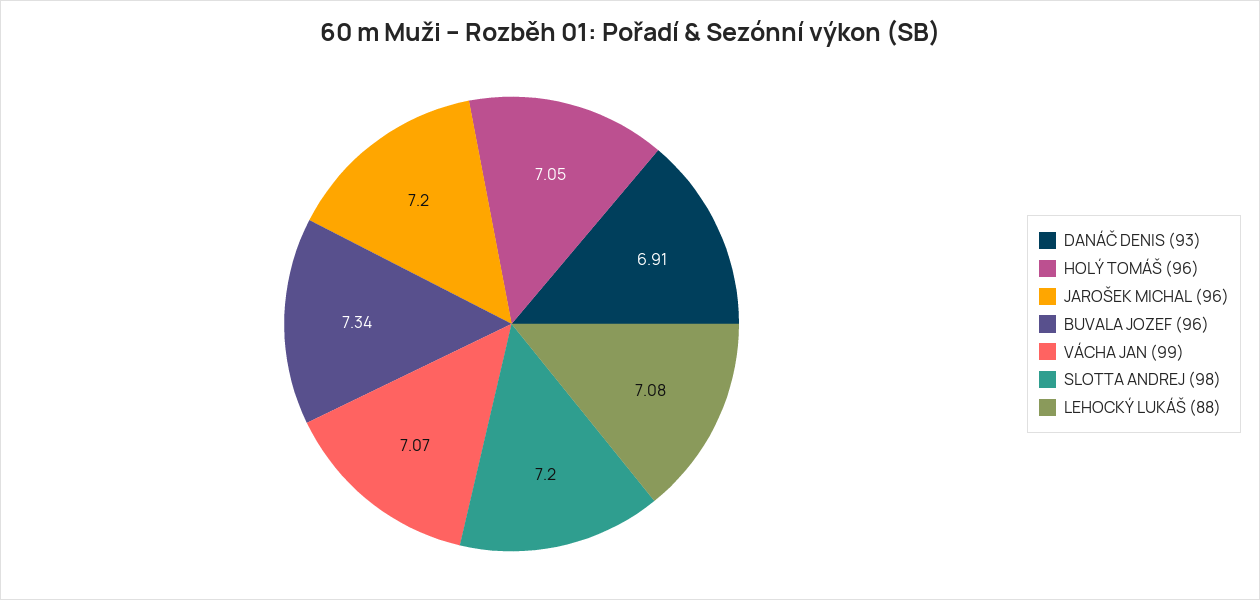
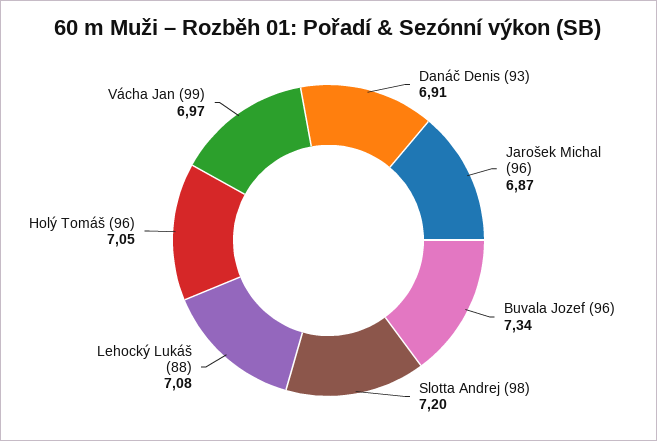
JAROŠEK MICHAL (96): 7.2 -> 6.87
VÁCHA JAN (99): 7.07 -> 6.97

